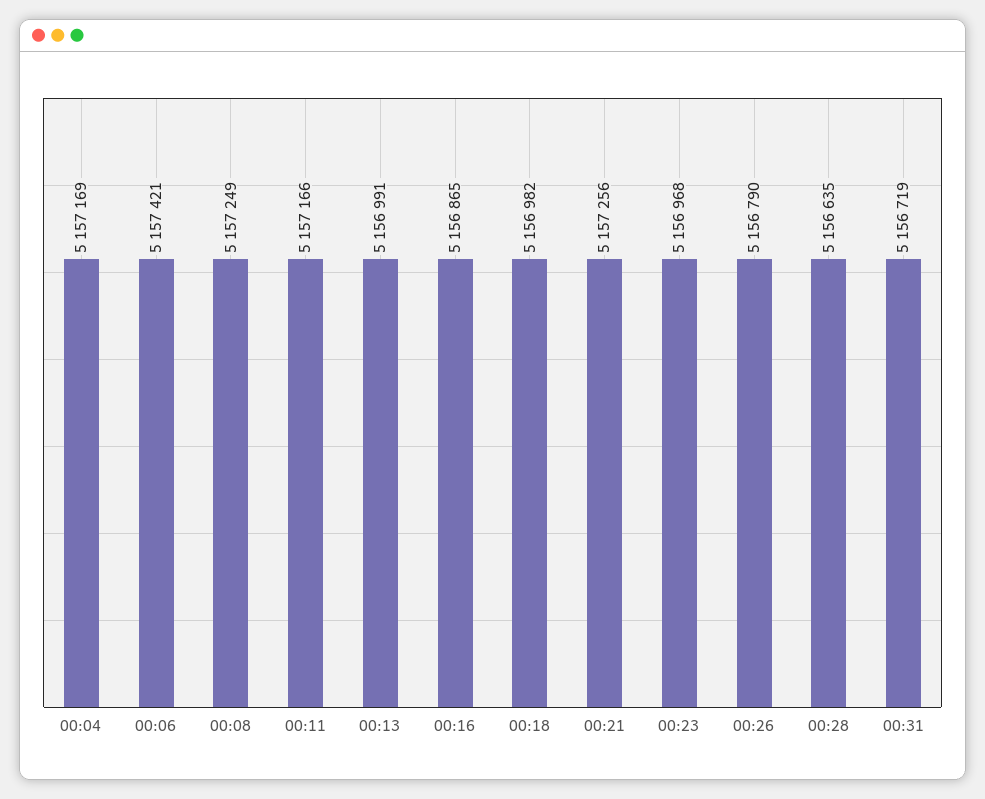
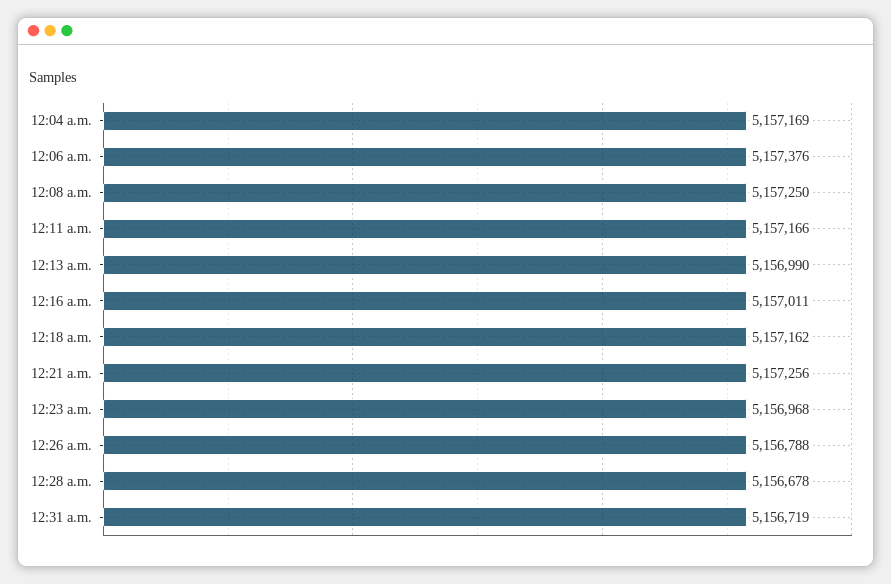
00:06: 5157421 -> 5157376
00:08: 5157249 -> 5157250
00:13: 5156991 -> 5156990
00:16: 5156865 -> 5157011
00:18: 5156982 -> 5157162
00:26: 5156790 -> 5156788
00:28: 5156635 -> 5156678

